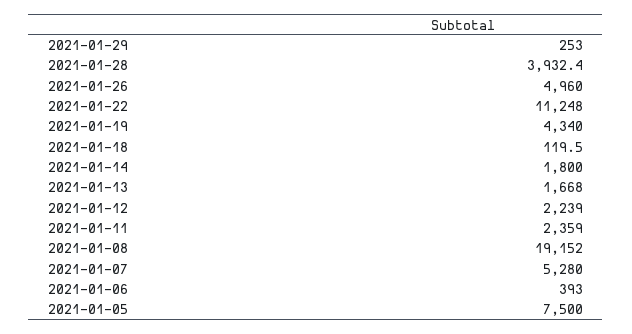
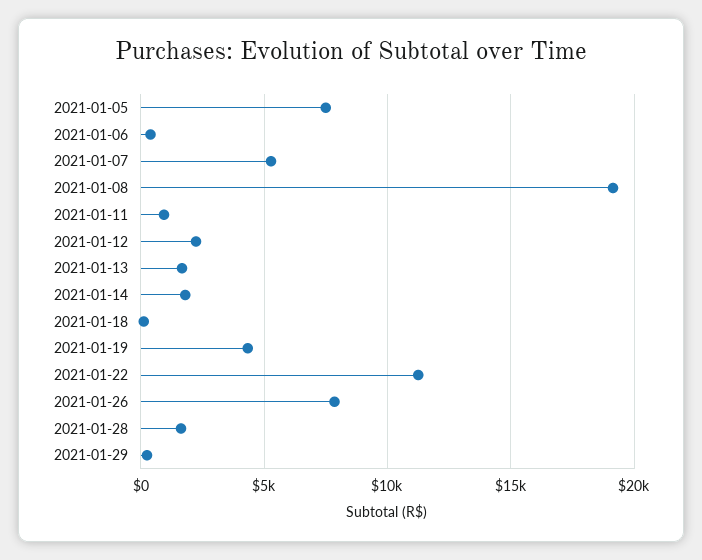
2021-01-28: 3932.4 -> 1500
2021-01-26: 4960 -> 8000
2021-01-11: 2359 -> 1000

